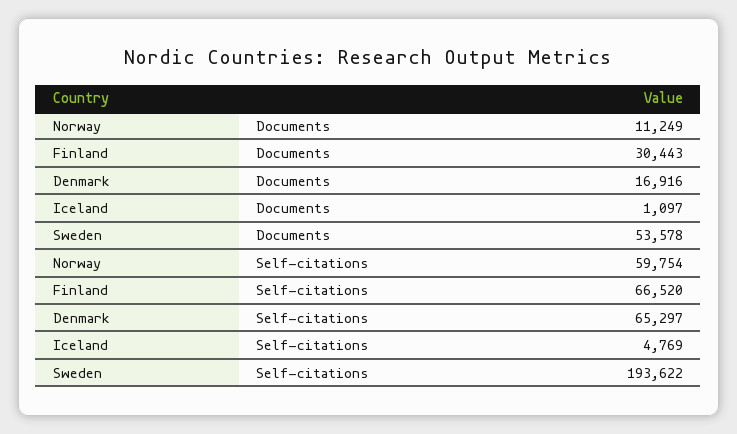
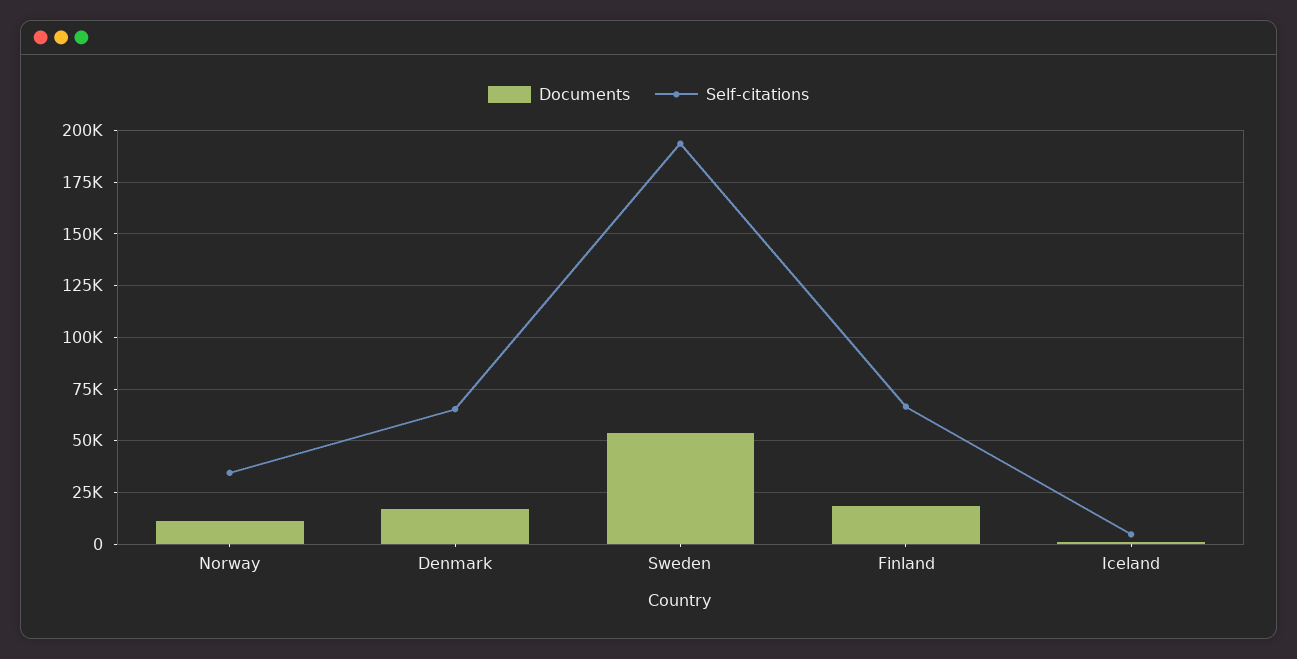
Documents, Finland: 30443 -> 20000
Self-citations, Norway: 59754 -> 35000

